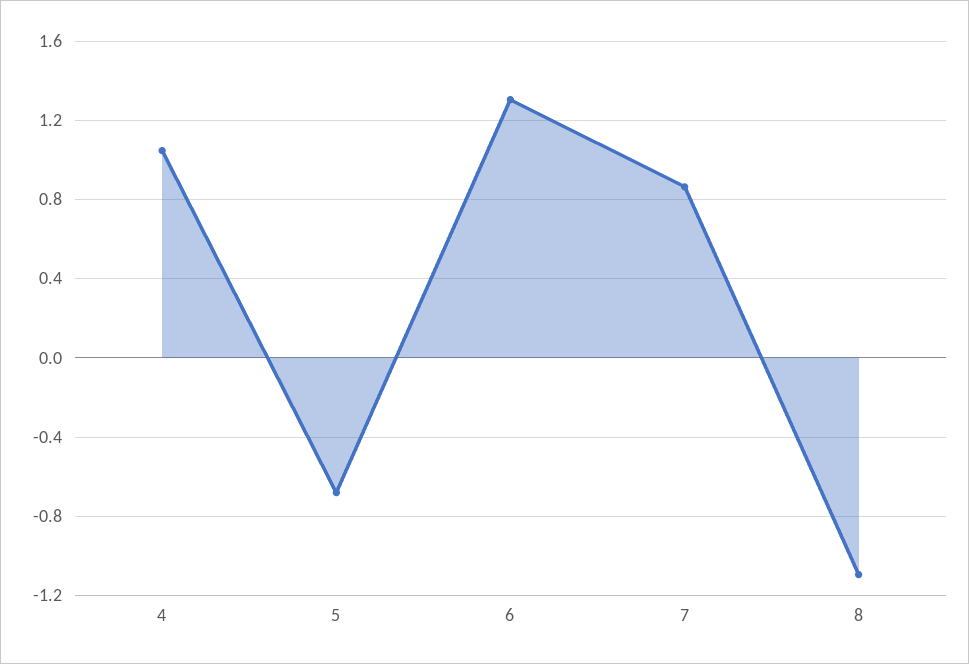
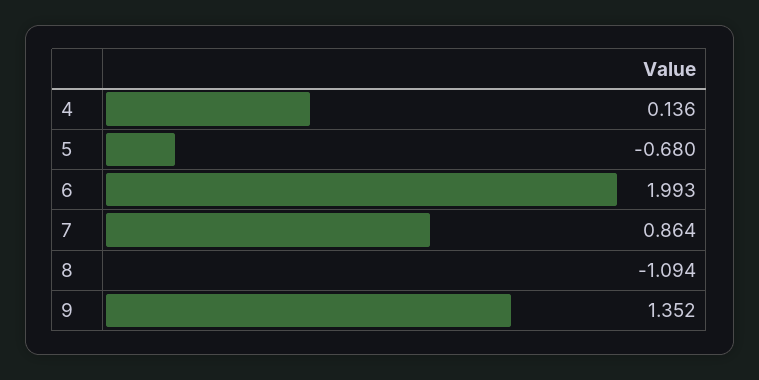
4: 1.05 -> 0.136
6: 1.3 -> 1.993
9: none -> 1.352

